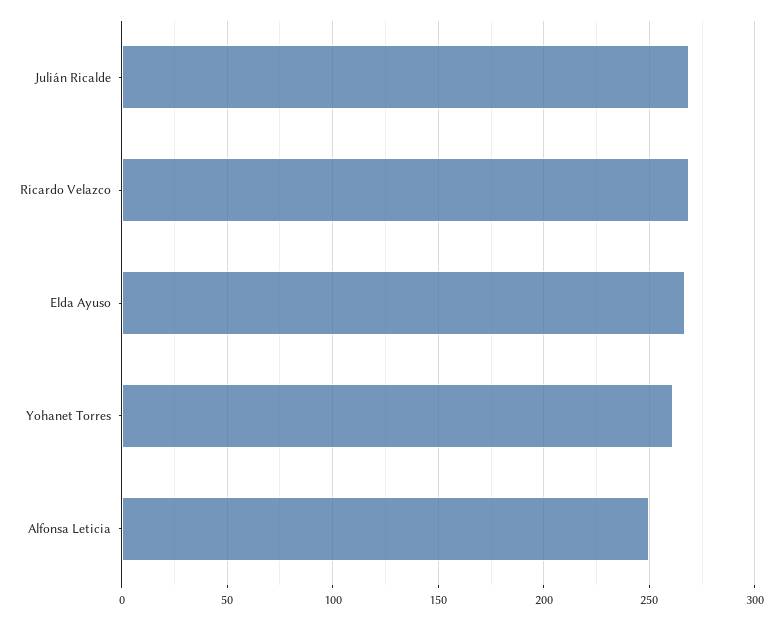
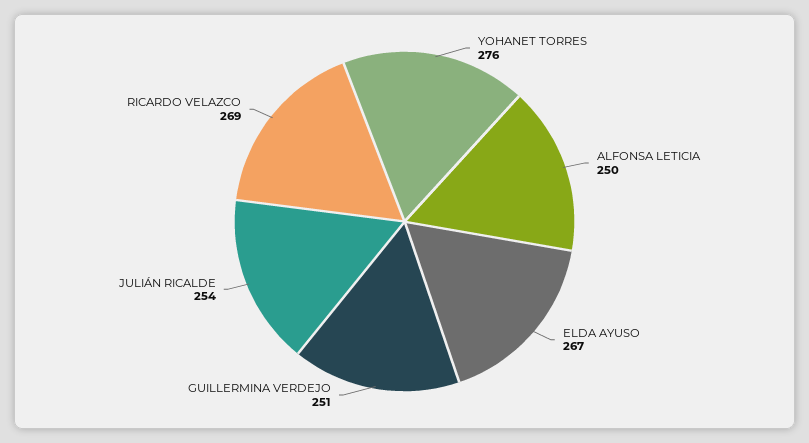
Julián Ricalde: 270 -> 254
Yohanet Torres: 260 -> 276
GUILLERMINA VERDEJO: none -> 251

